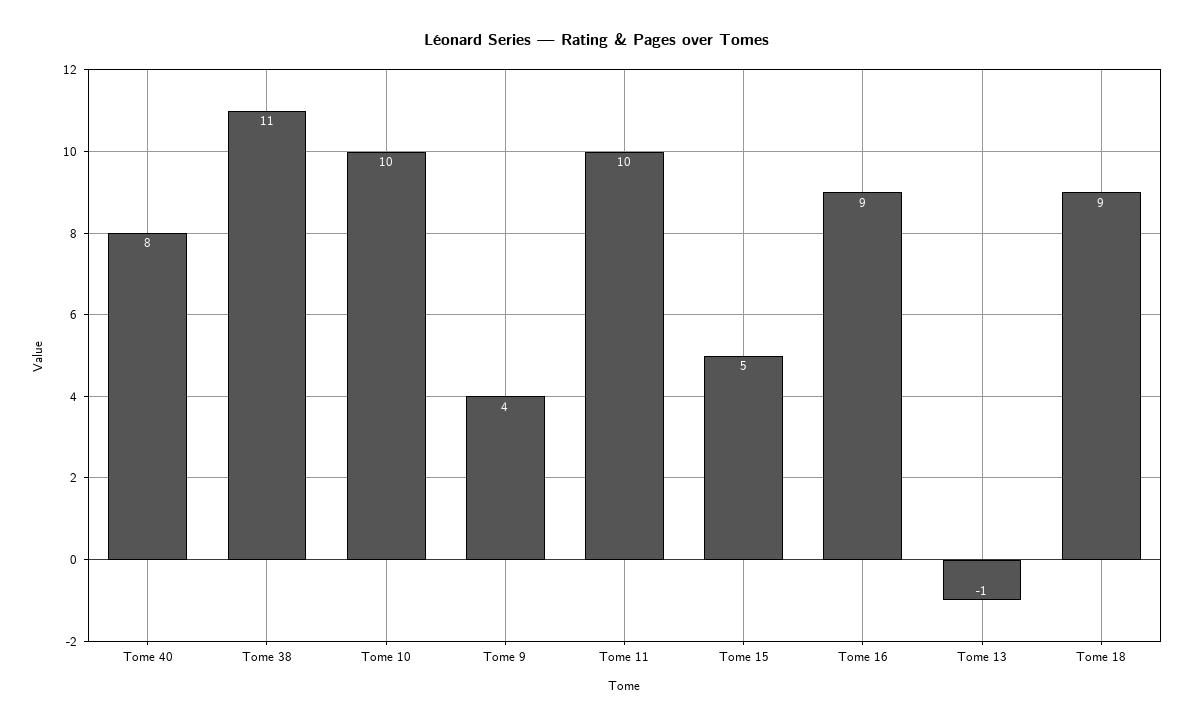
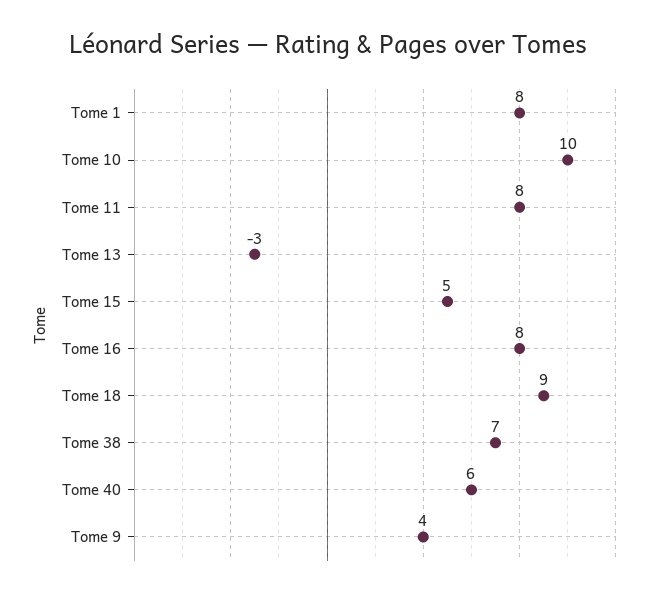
Tome 40: 8 -> 6
Tome 38: 11 -> 7
Tome 11: 10 -> 8
Tome 16: 9 -> 8
Tome 13: -1 -> -3
Tome 1: none -> 8

